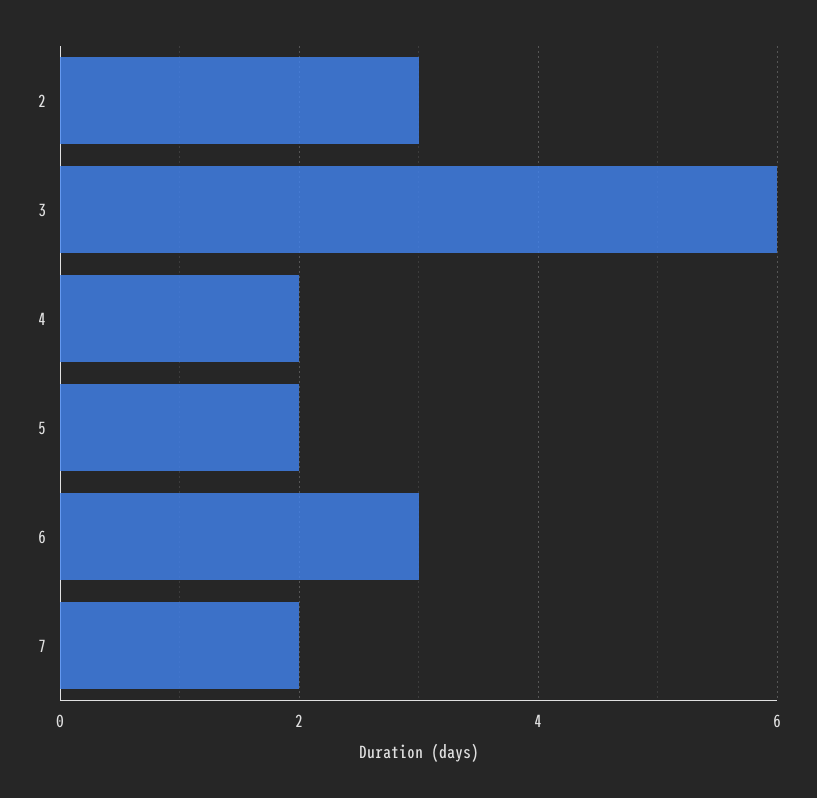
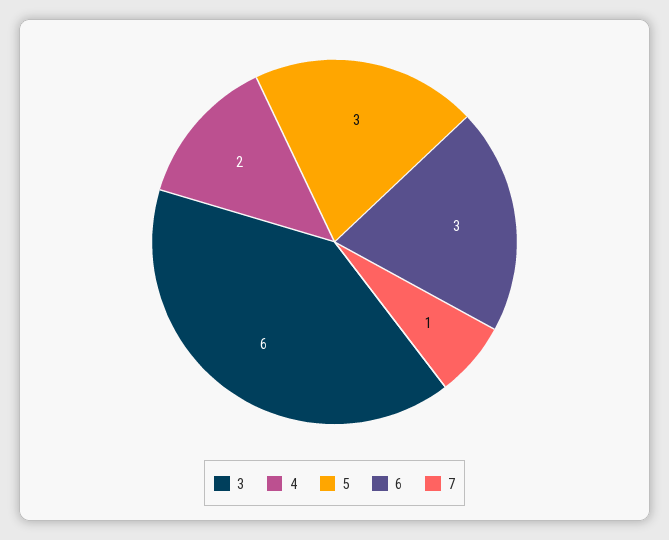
2: 3 -> none
5: 2 -> 3
7: 2 -> 1

